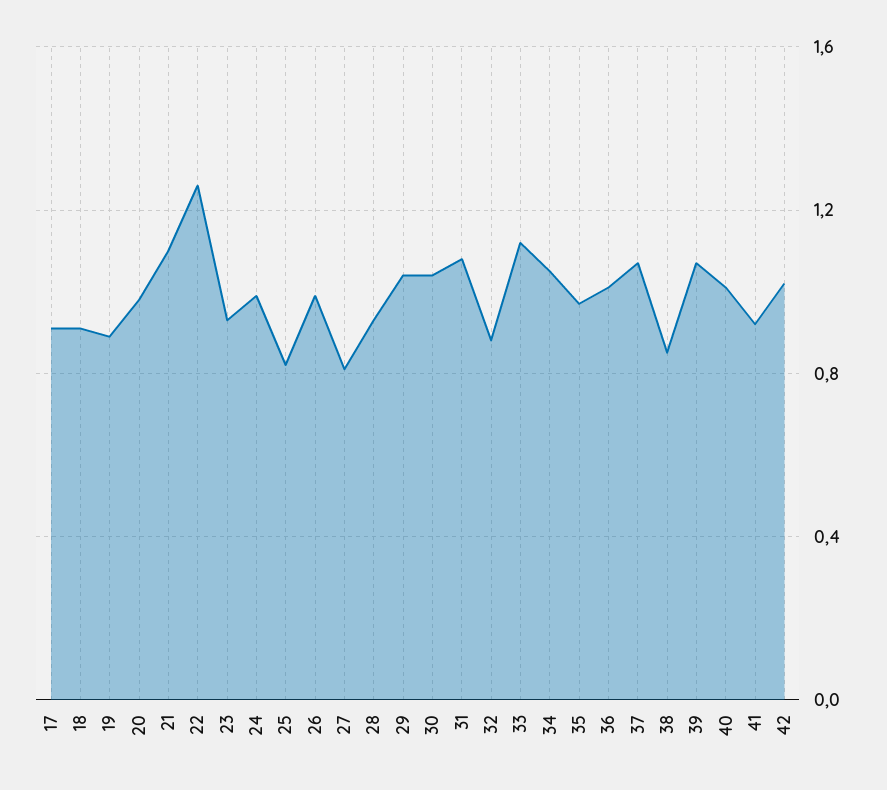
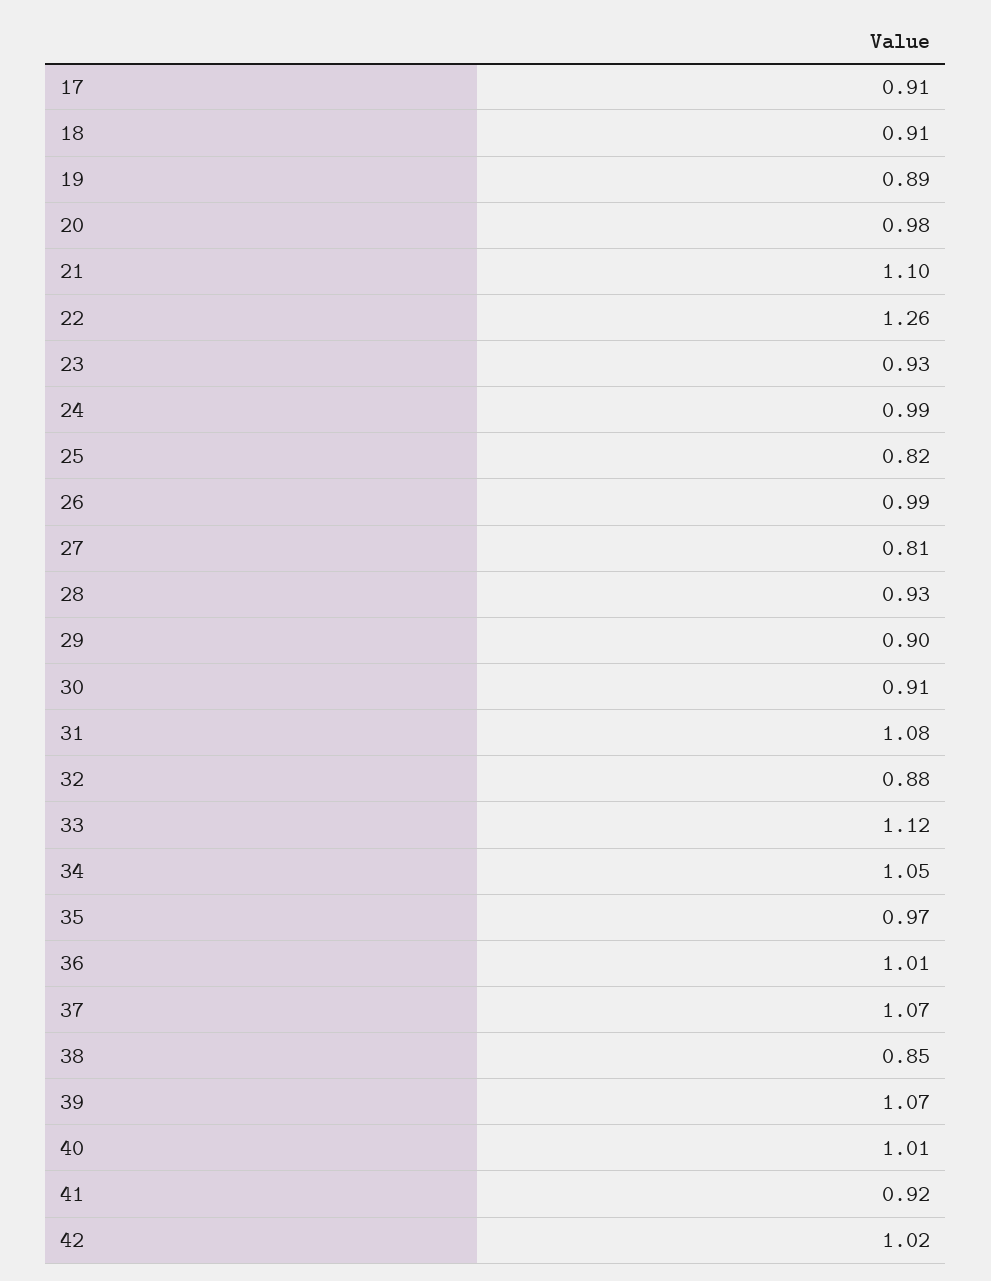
29: 1.05 -> 0.9
30: 1.05 -> 0.91

